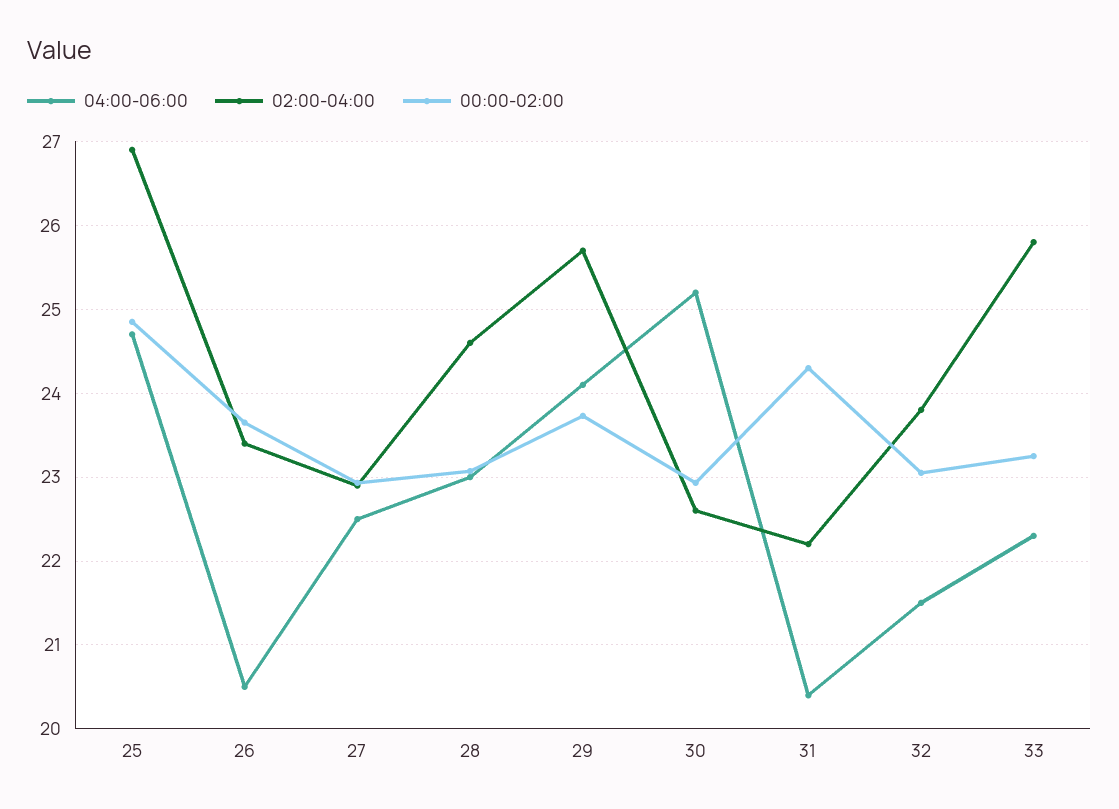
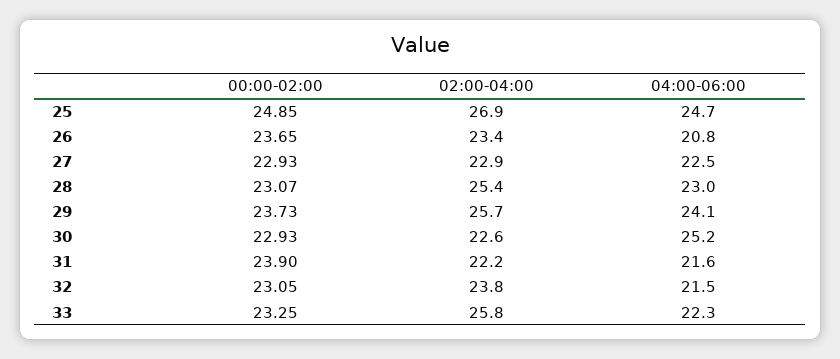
04:00-06:00, 26: 20.5 -> 20.8
02:00-04:00, 28: 24.6 -> 25.4
04:00-06:00, 31: 20.4 -> 21.6
00:00-02:00, 31: 24.3 -> 23.9

